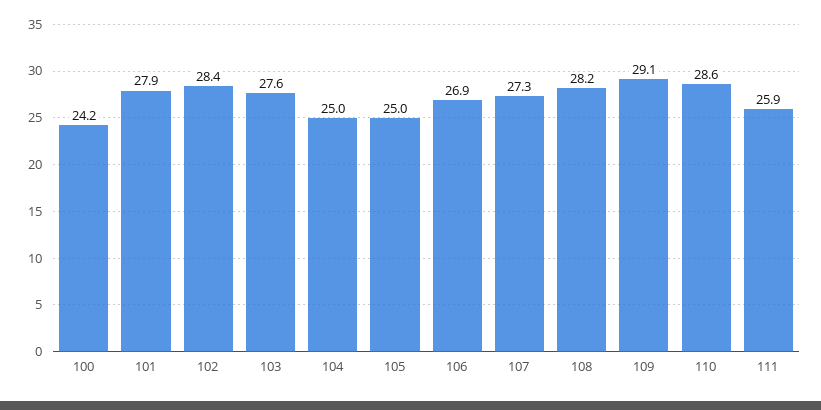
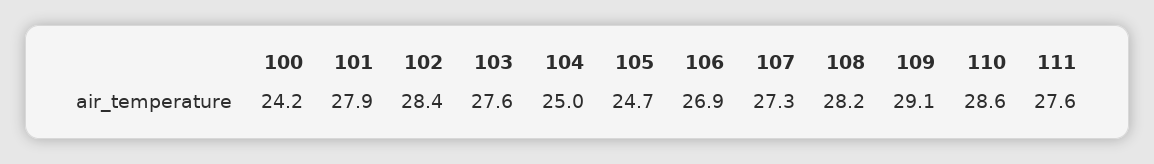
105: 25 -> 24.7
111: 25.9 -> 27.6

